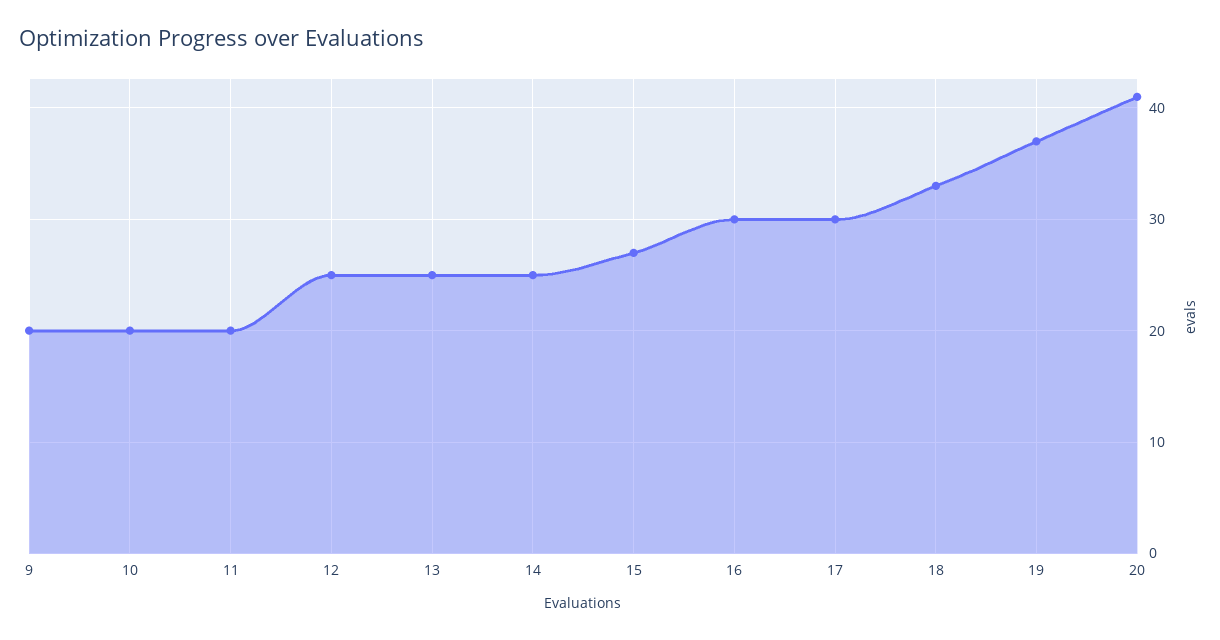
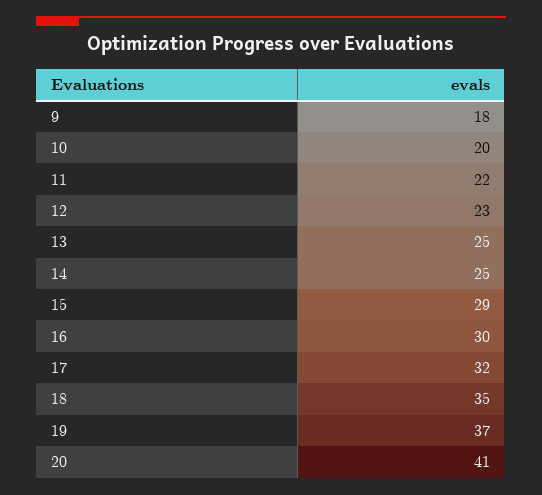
9: 20 -> 18
11: 20 -> 22
12: 25 -> 23
15: 27 -> 29
17: 30 -> 32
18: 33 -> 35

